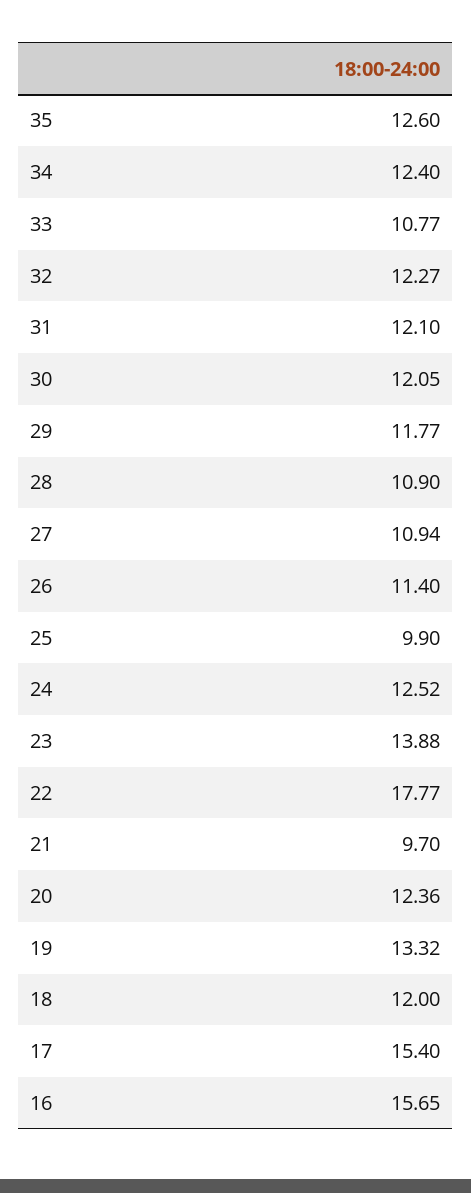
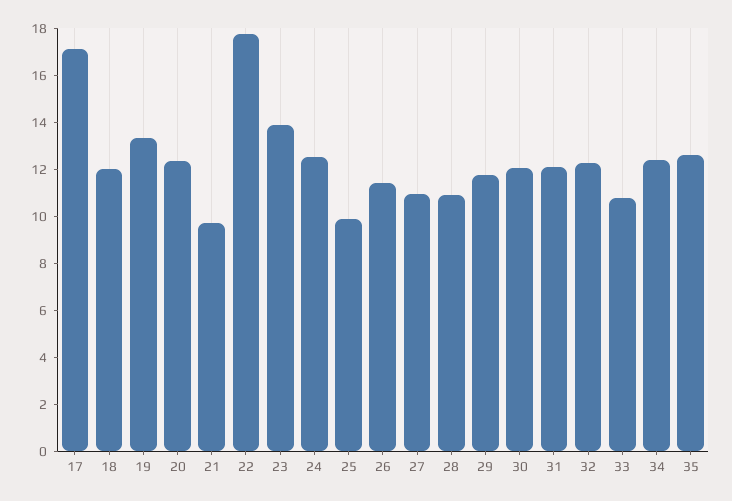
17: 15.4 -> 17
16: 15.65 -> none

